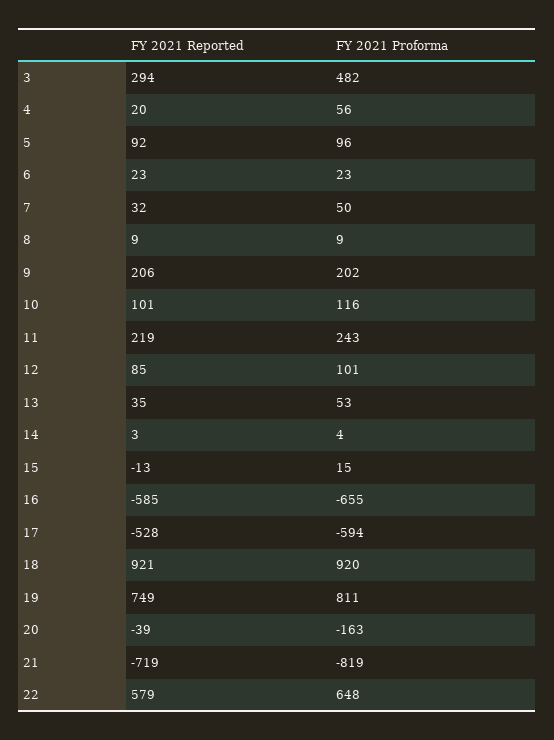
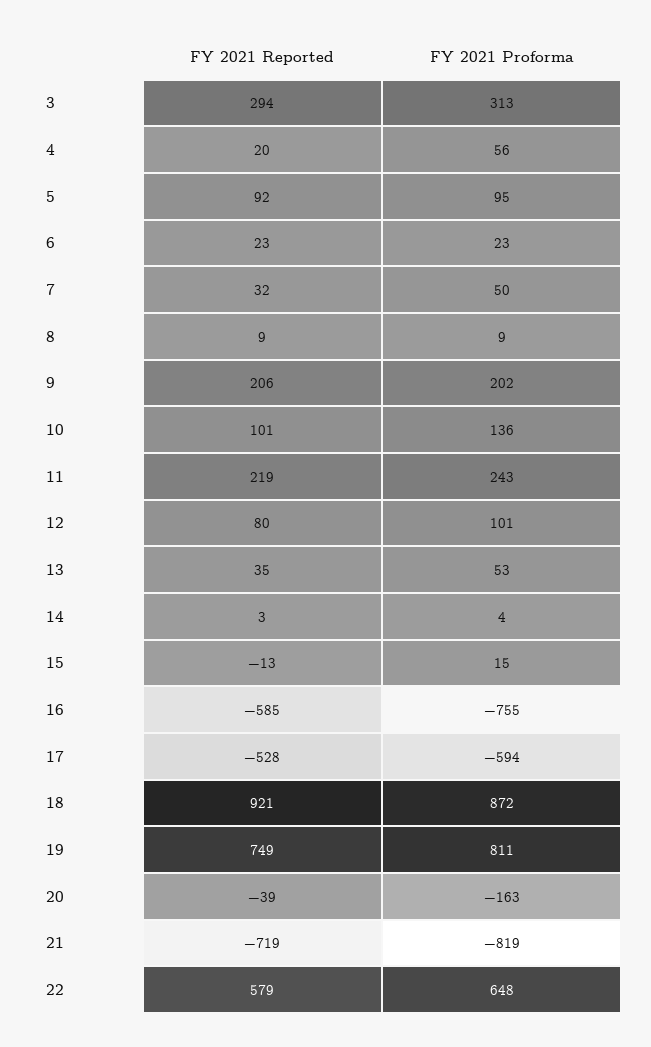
FY 2021 Proforma, 3: 482 -> 313
FY 2021 Proforma, 5: 96 -> 95
FY 2021 Proforma, 10: 116 -> 136
FY 2021 Reported, 12: 85 -> 80
FY 2021 Proforma, 16: -655 -> -755
FY 2021 Proforma, 18: 920 -> 872

